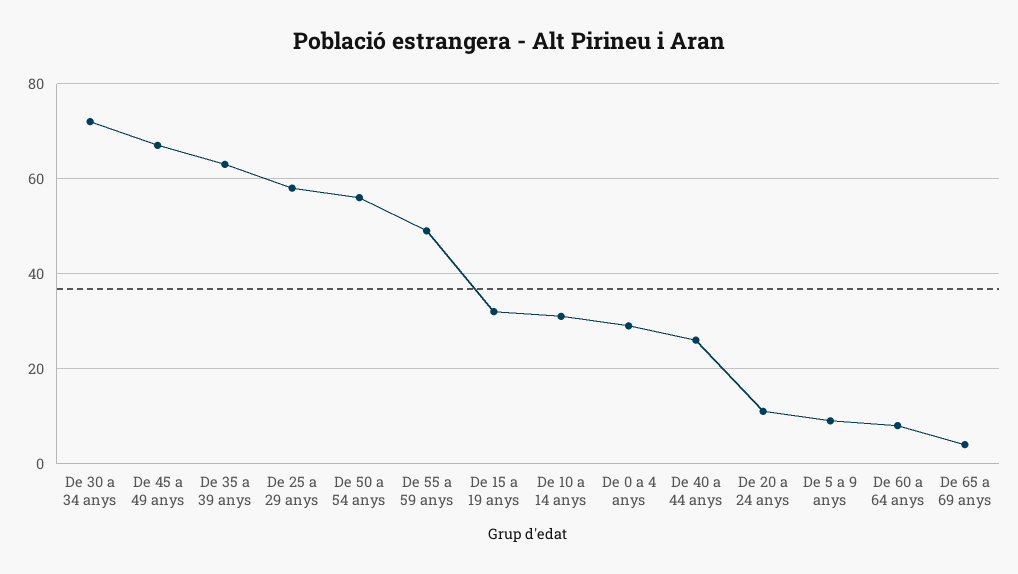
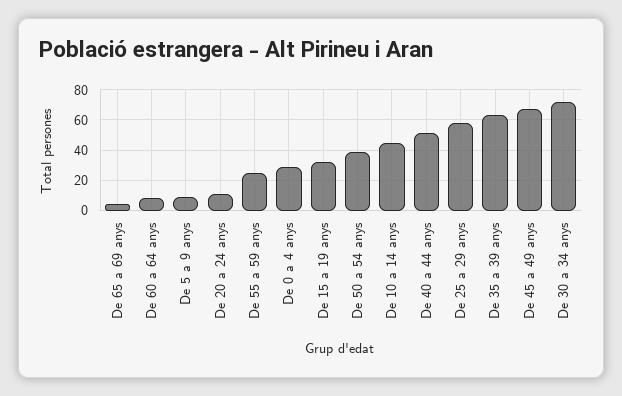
De 50 a 54 anys: 55 -> 40
De 55 a 59 anys: 50 -> 25
De 10 a 14 anys: 30 -> 45
De 40 a 44 anys: 25 -> 50

